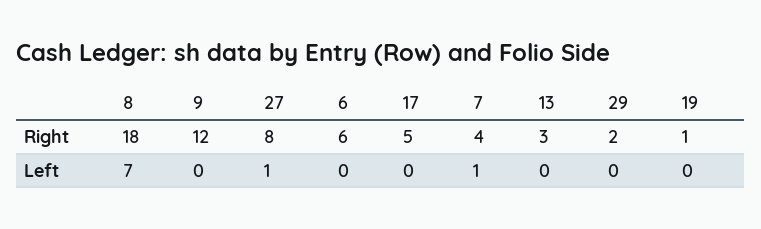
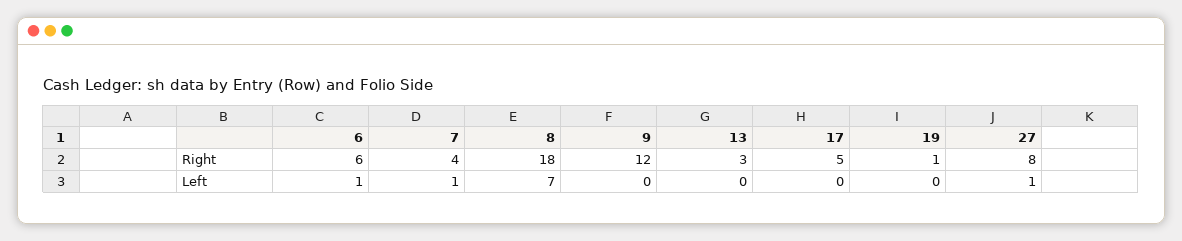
29, Right: 2 -> none
6, Left: 0 -> 1
29, Left: 0 -> none

